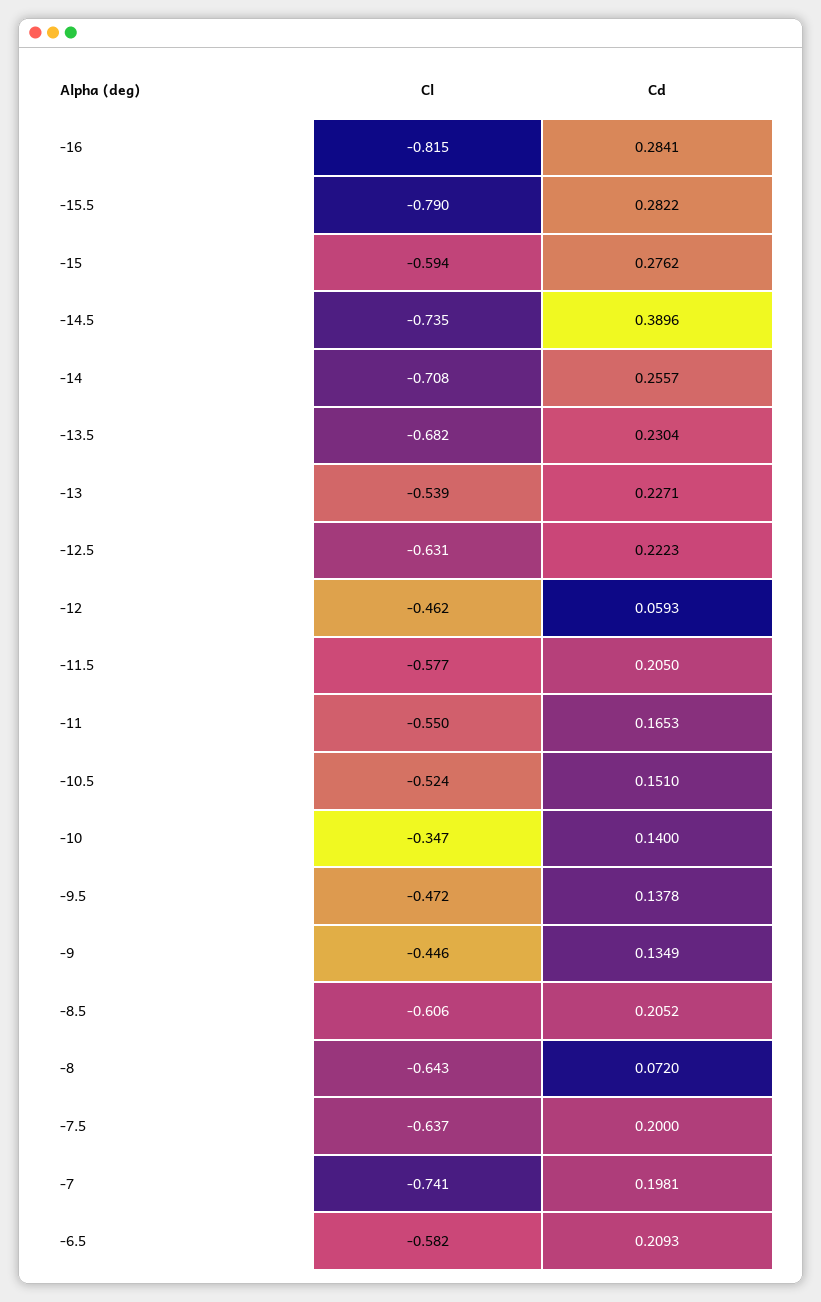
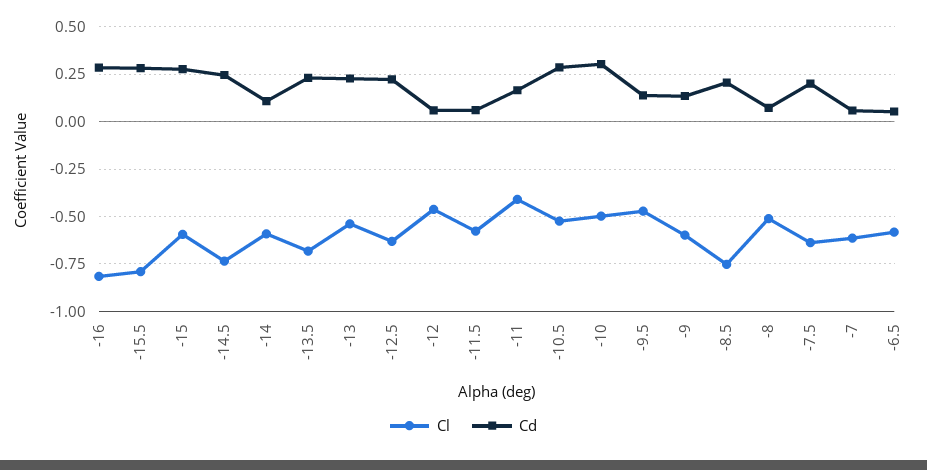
Cd, -14.5: 0.3896 -> 0.25
Cl, -14: -0.708 -> -0.6
Cd, -14: 0.2557 -> 0.1
Cd, -11.5: 0.205 -> 0.05
Cl, -11: -0.55 -> -0.4
Cd, -10.5: 0.151 -> 0.3
Cl, -10: -0.347 -> -0.5
Cd, -10: 0.14 -> 0.3
Cl, -9: -0.446 -> -0.6
Cl, -8.5: -0.606 -> -0.75
Cl, -8: -0.643 -> -0.5
Cl, -7: -0.741 -> -0.6
Cd, -7: 0.1981 -> 0.05
Cd, -6.5: 0.2093 -> 0.05

